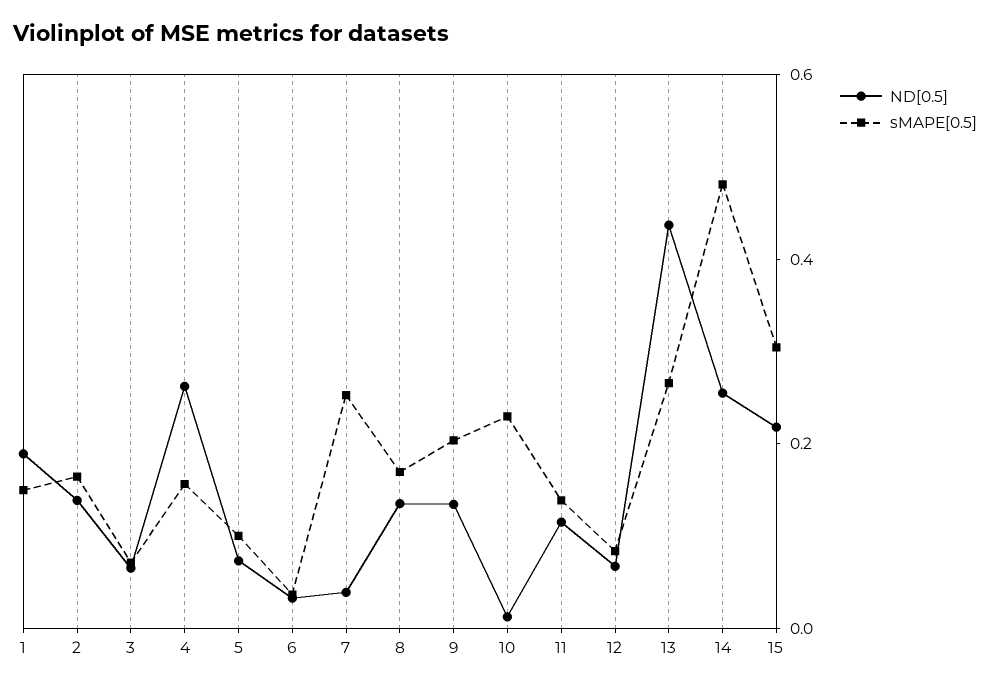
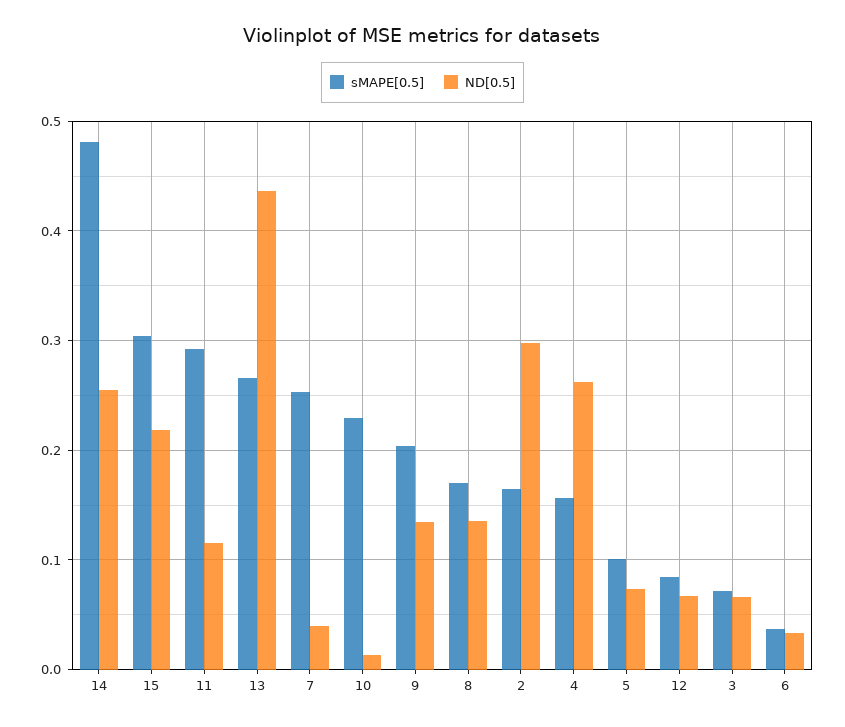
ND[0.5], 1: 0.2 -> none
sMAPE[0.5], 1: 0.15 -> none
ND[0.5], 2: 0.15 -> 0.3
sMAPE[0.5], 11: 0.15 -> 0.29

